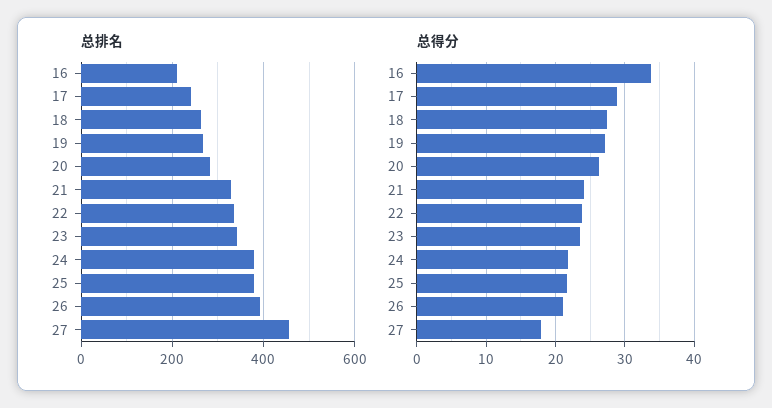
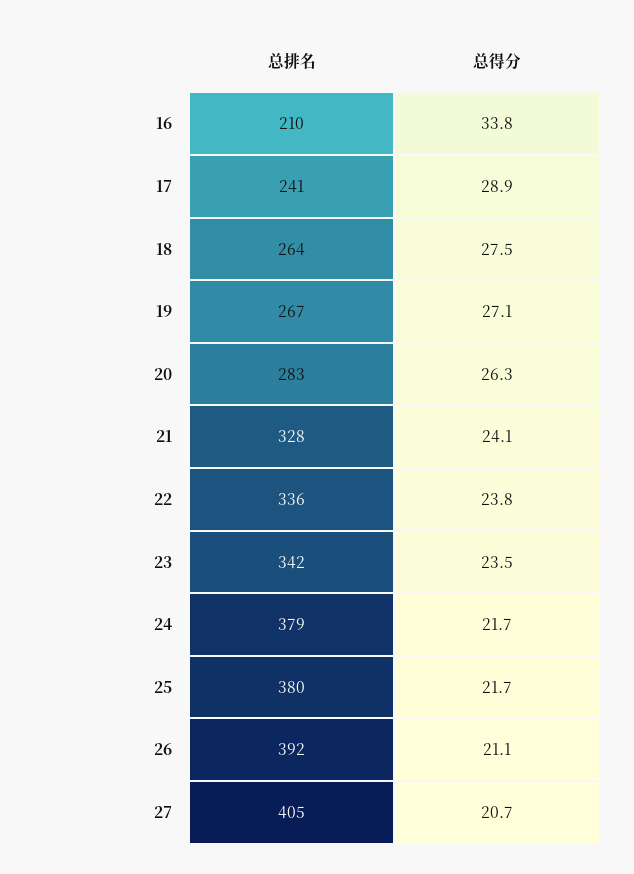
总排名, 27: 460 -> 405
总得分, 27: 18 -> 20.7

